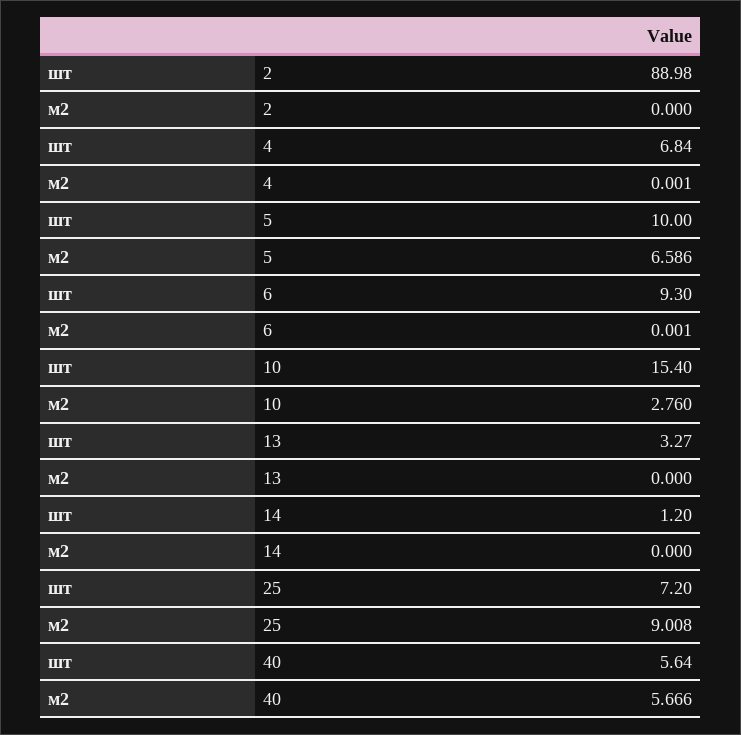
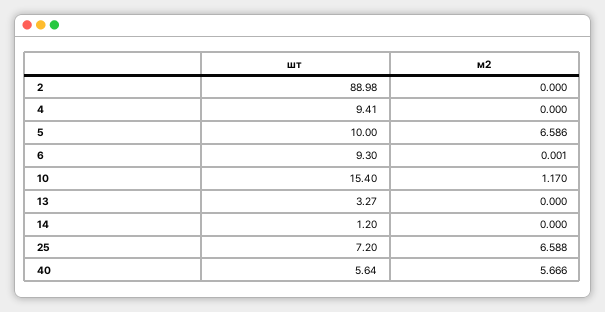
шт, 4: 6.84 -> 9.41
м2, 4: 0.001 -> 0
м2, 10: 2.76 -> 1.17
м2, 25: 9.008 -> 6.588

